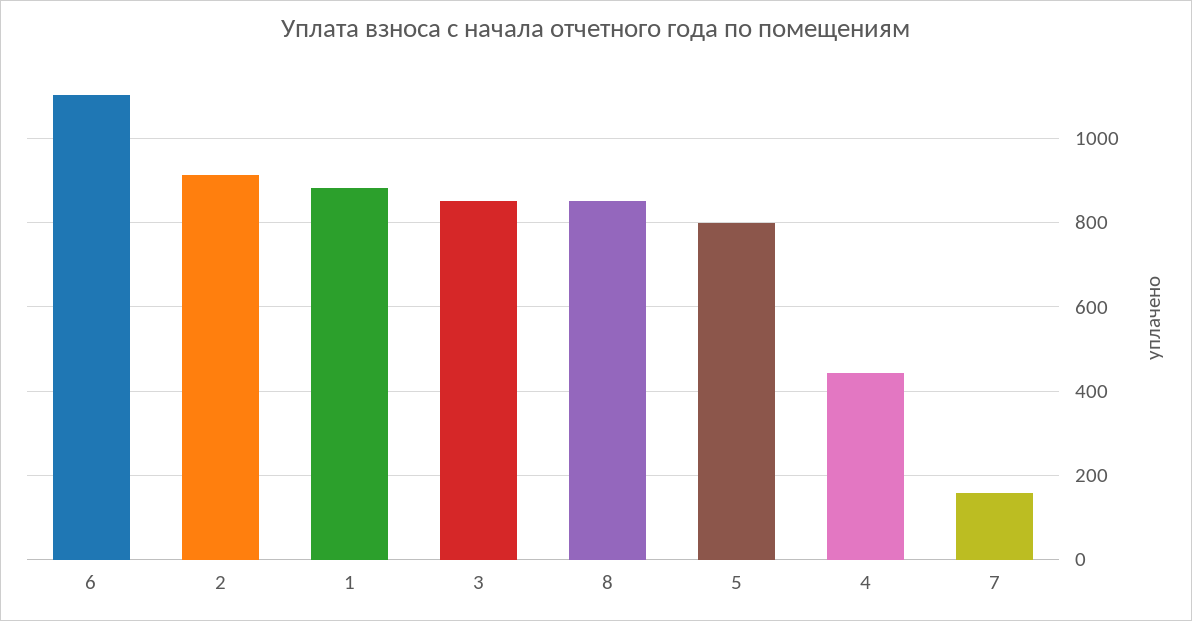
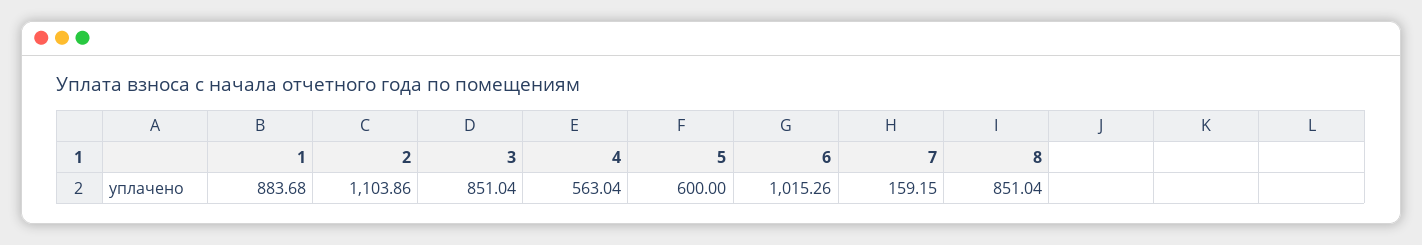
6: 1100 -> 1015.26
2: 920 -> 1103.86
5: 800 -> 600
4: 440 -> 563.04

